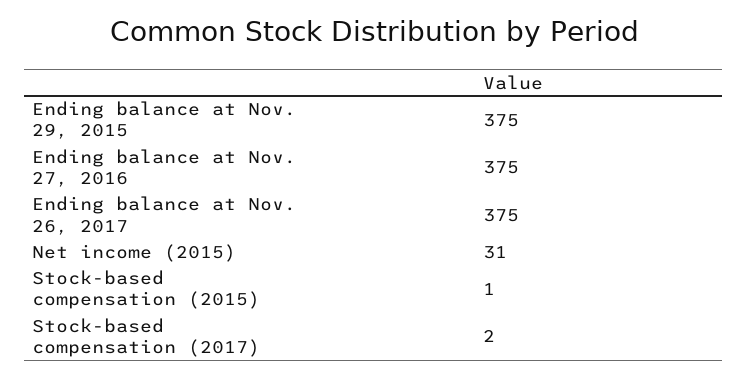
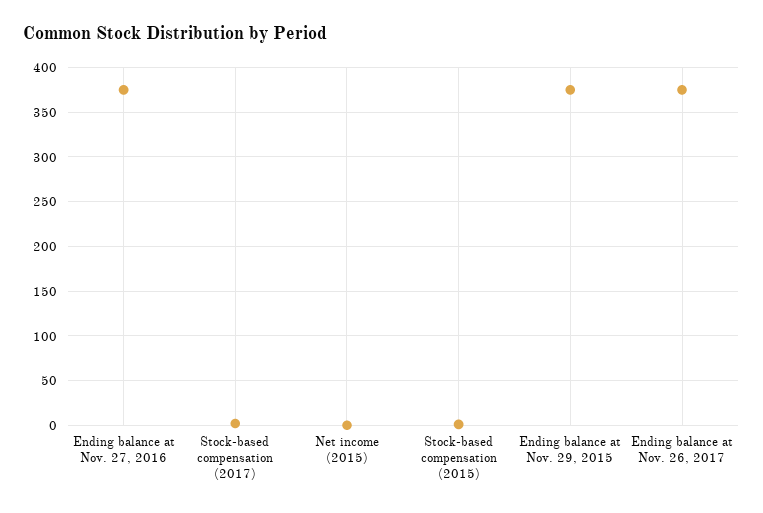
Net income (2015): 31 -> 0

